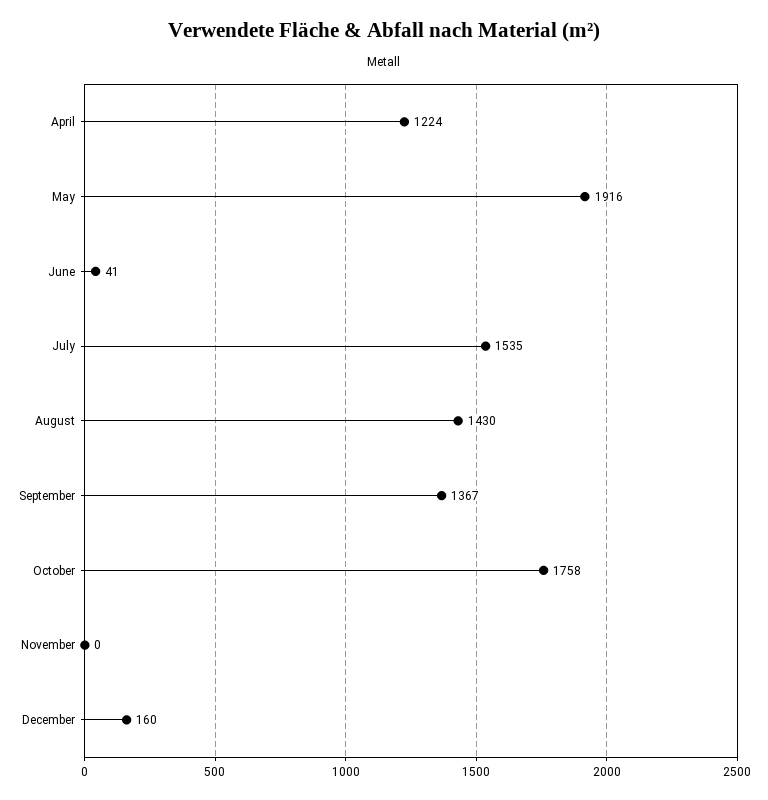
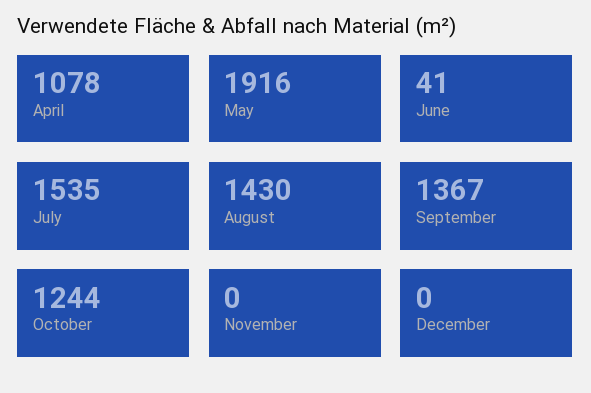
April: 1224 -> 1078
October: 1758 -> 1244
December: 160 -> 0

